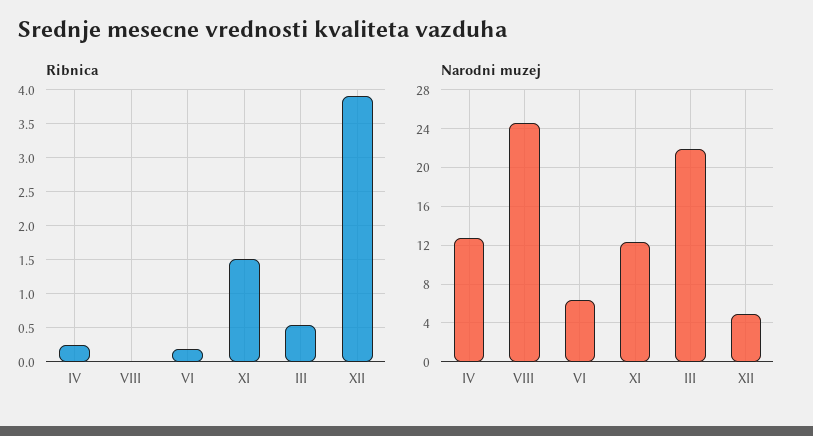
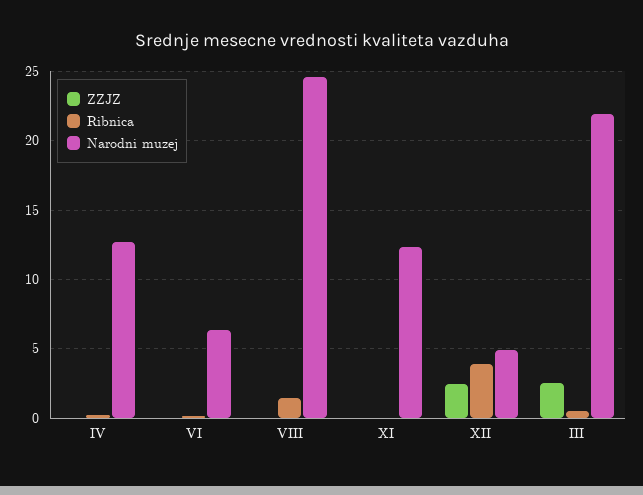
Ribnica, VIII: 0 -> 1.5
Ribnica, XI: 1.5 -> 0
ZZJZ, IV: none -> 0
ZZJZ, VI: none -> 0
ZZJZ, VIII: none -> 0
ZZJZ, XI: none -> 0
ZZJZ, XII: none -> 2.5
ZZJZ, III: none -> 2.5

